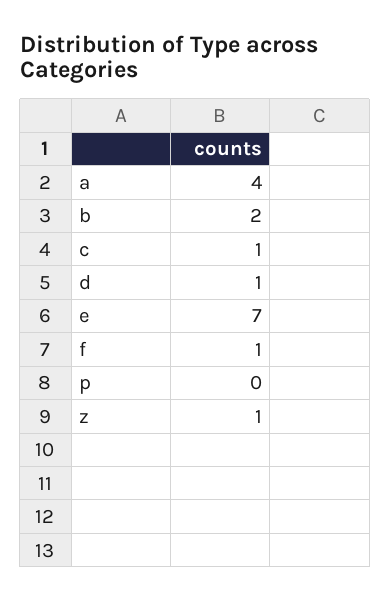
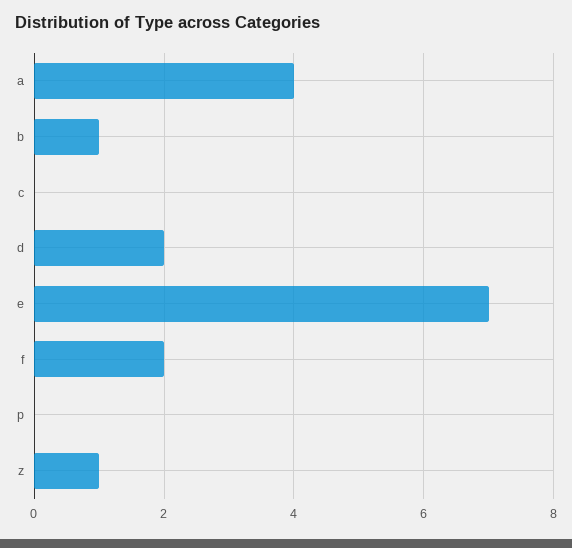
b: 2 -> 1
c: 1 -> 0
d: 1 -> 2
f: 1 -> 2

